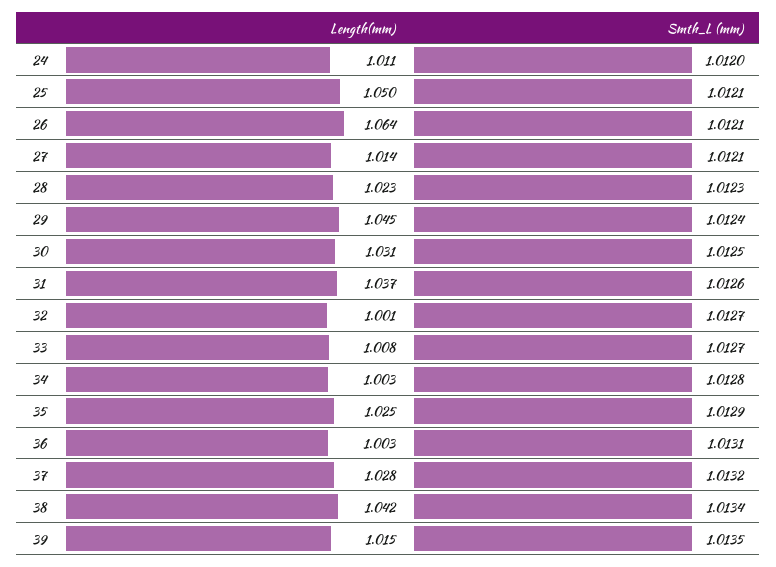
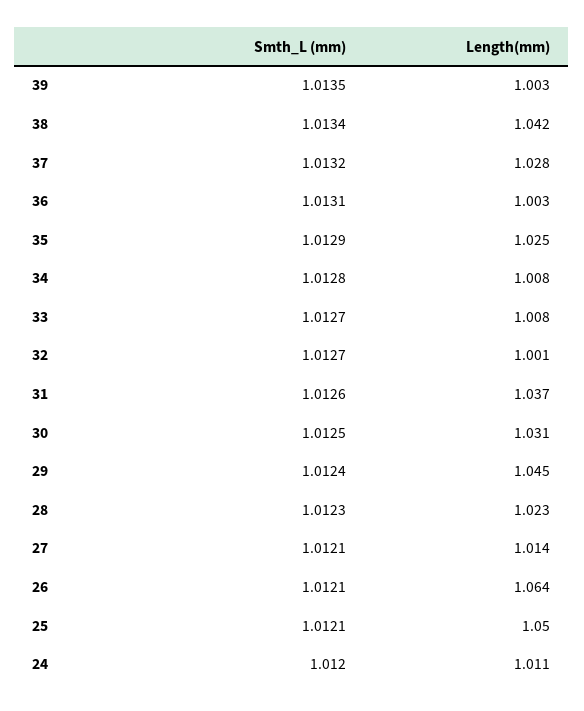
Length(mm), 34: 1.003 -> 1.008
Length(mm), 39: 1.015 -> 1.003

